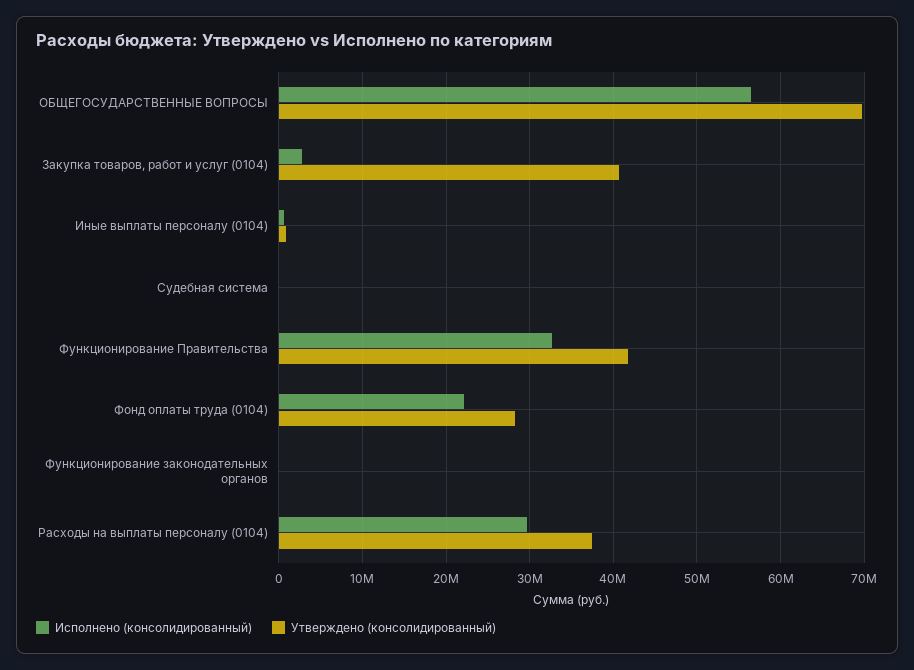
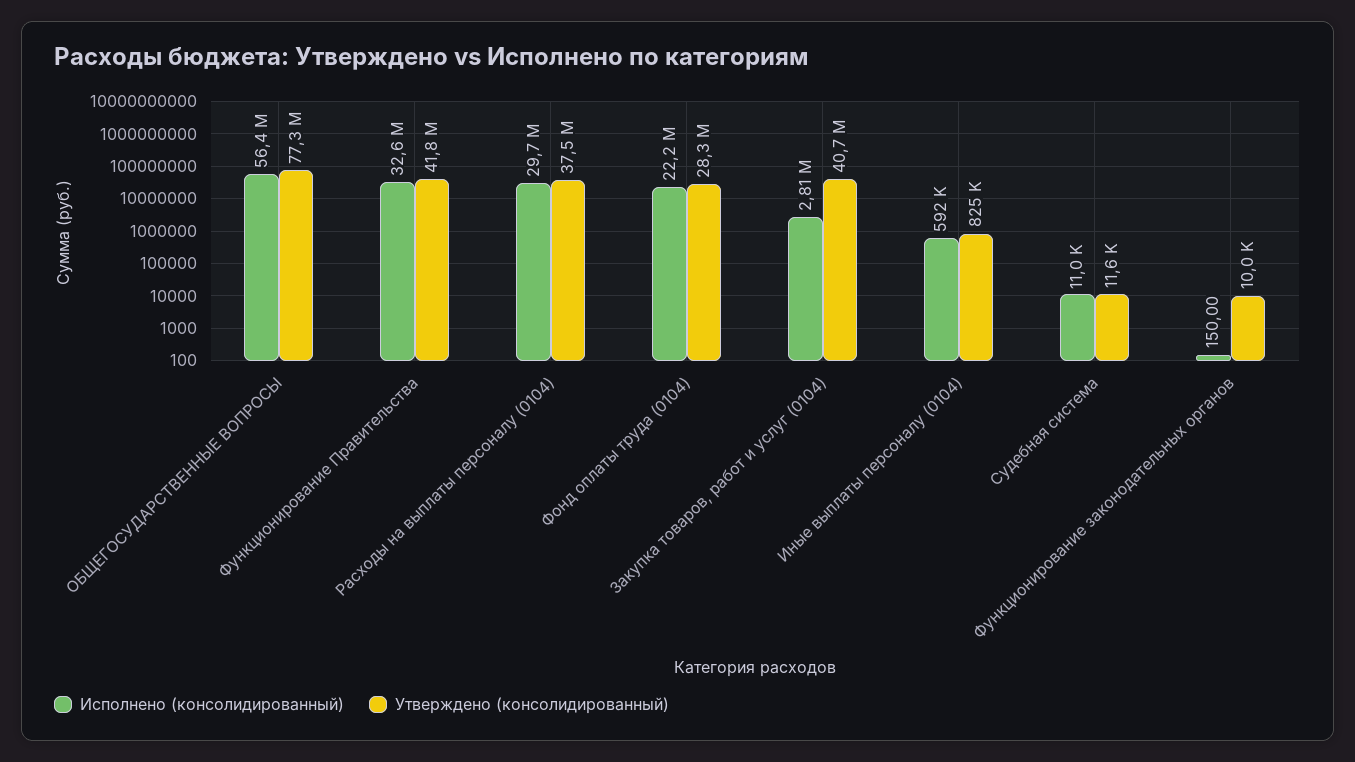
Утверждено (консолидированный), ОБЩЕГОСУДАРСТВЕННЫЕ ВОПРОСЫ: 70000000 -> 77300000

